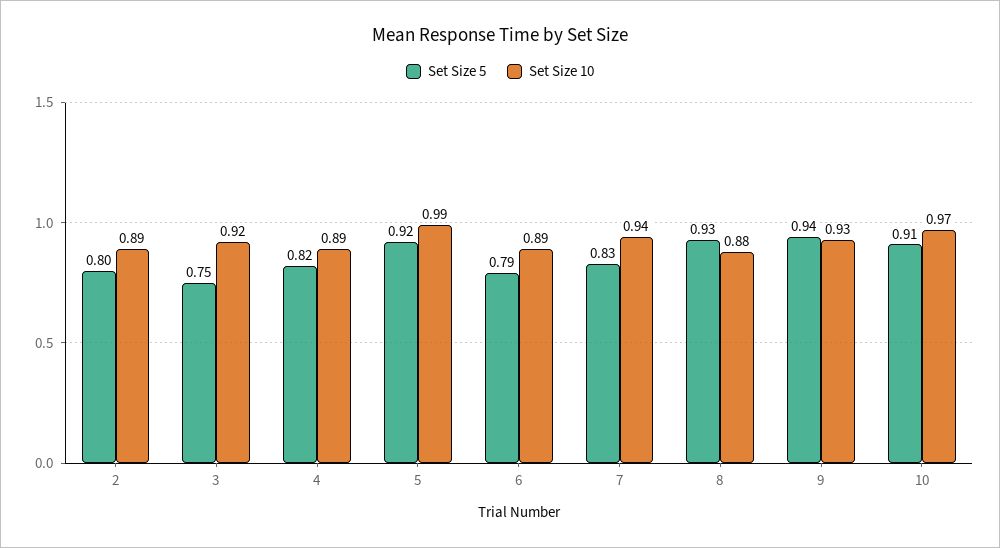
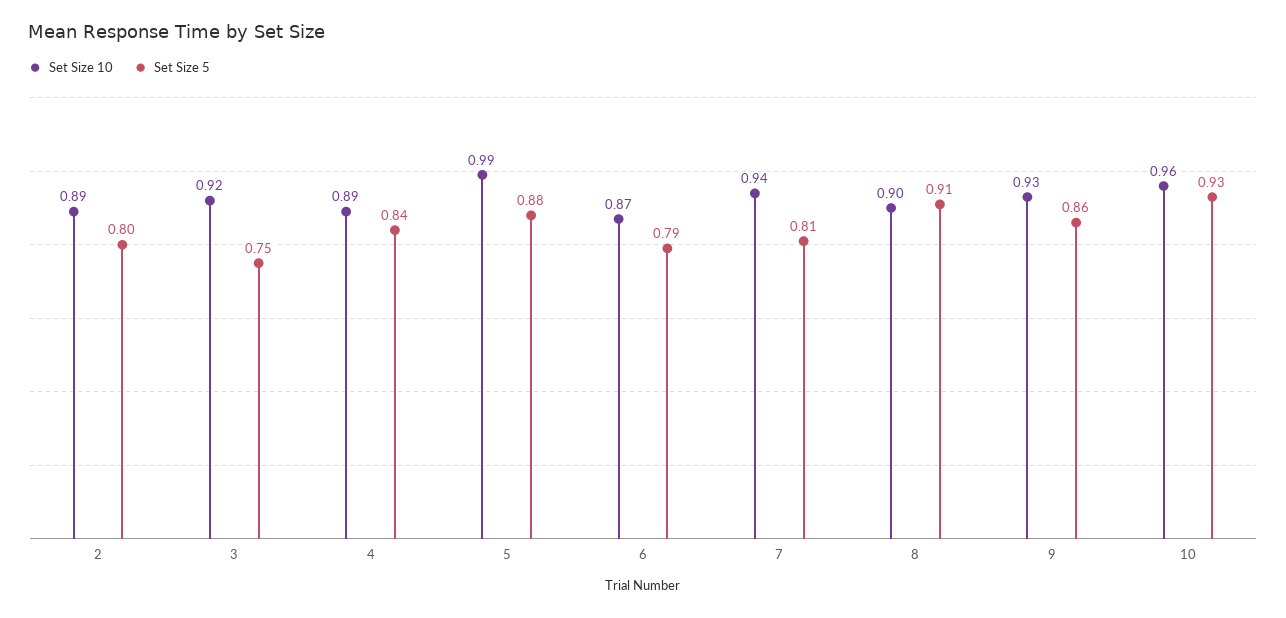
Set Size 5, 4: 0.82 -> 0.84
Set Size 5, 5: 0.92 -> 0.88
Set Size 10, 6: 0.89 -> 0.87
Set Size 5, 7: 0.83 -> 0.81
Set Size 5, 8: 0.93 -> 0.91
Set Size 10, 8: 0.88 -> 0.9
Set Size 5, 9: 0.94 -> 0.86
Set Size 5, 10: 0.91 -> 0.93
Set Size 10, 10: 0.97 -> 0.96

